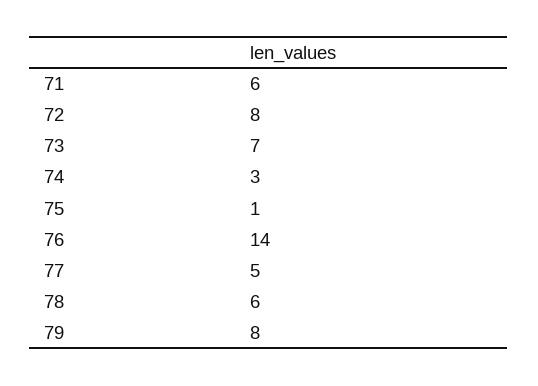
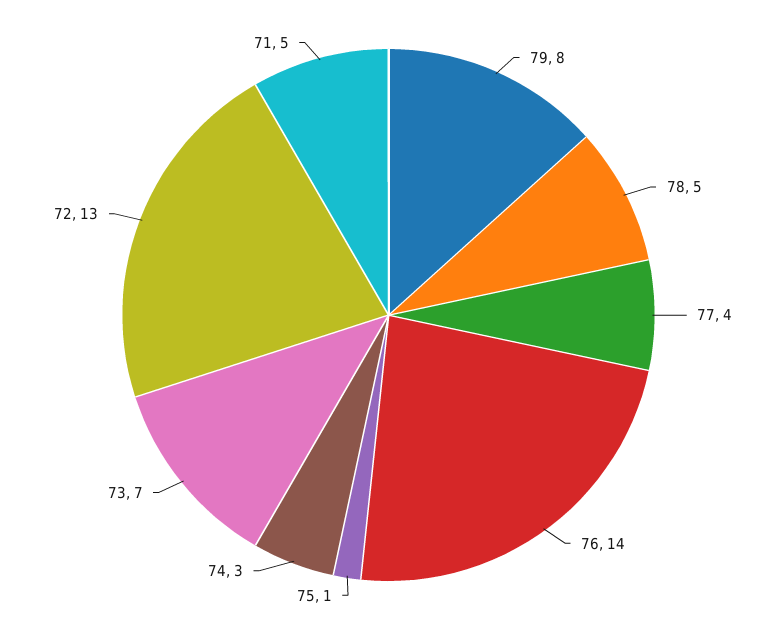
71: 6 -> 5
72: 8 -> 13
77: 5 -> 4
78: 6 -> 5

